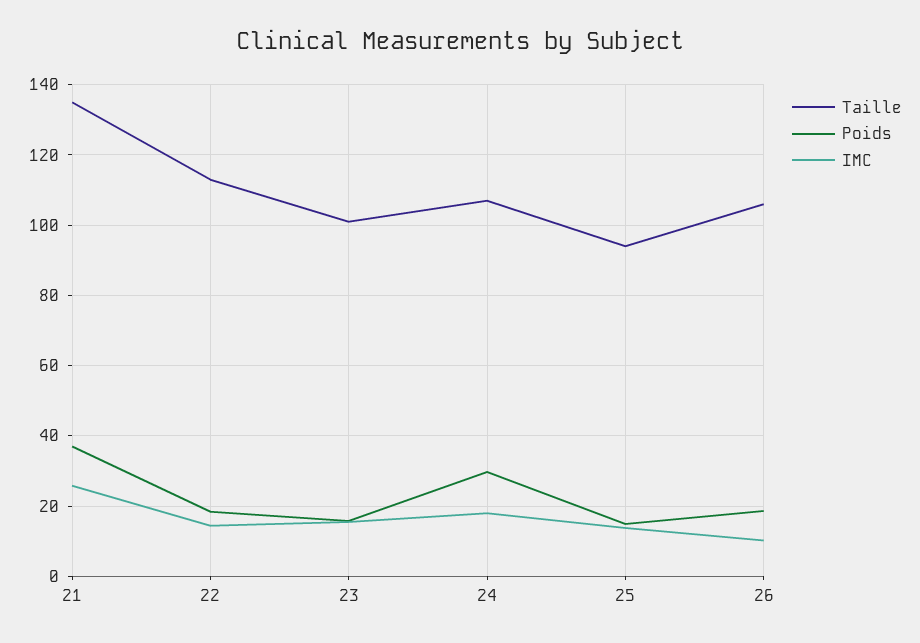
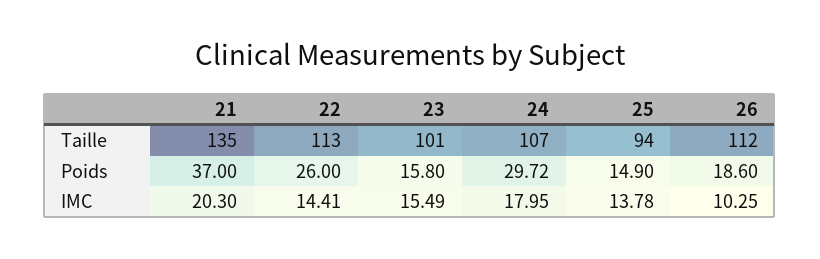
IMC, 21: 26 -> 20.3
Poids, 22: 18 -> 26
Taille, 26: 106 -> 112

